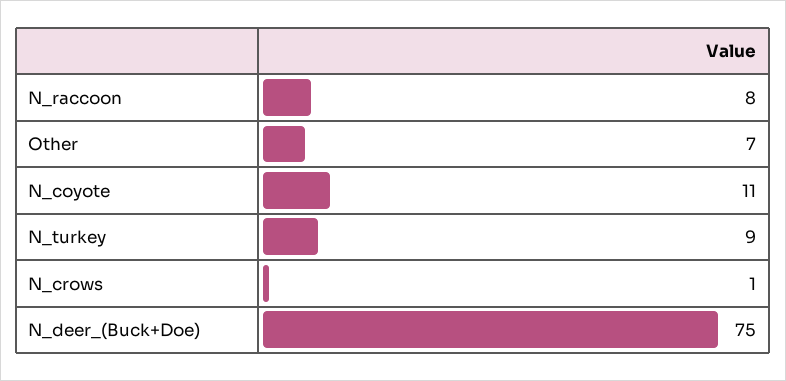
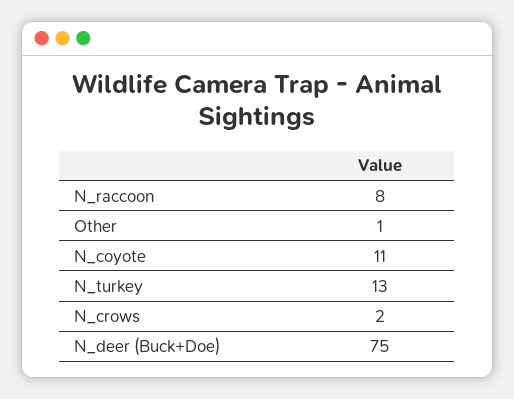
Other: 7 -> 1
N_turkey: 9 -> 13
N_crows: 1 -> 2

